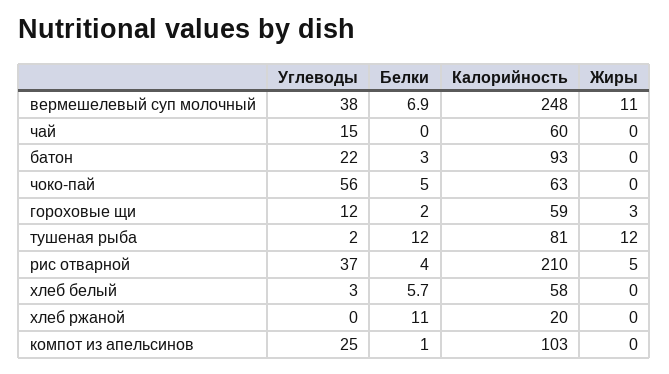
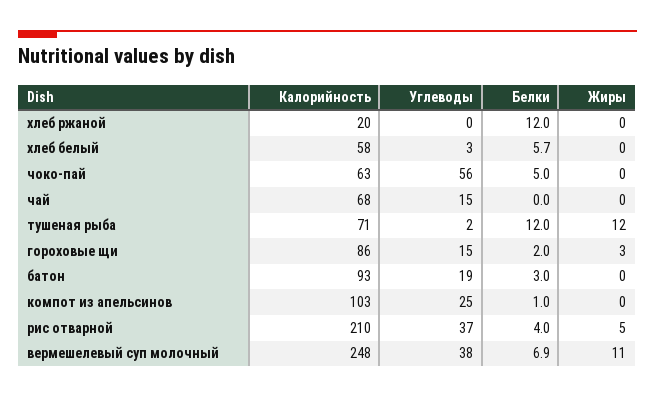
Калорийность, чай: 60 -> 68
Углеводы, батон: 22 -> 19
Углеводы, гороховые щи: 12 -> 15
Калорийность, гороховые щи: 59 -> 86
Калорийность, тушеная рыба: 81 -> 71
Белки, хлеб ржаной: 11 -> 12

